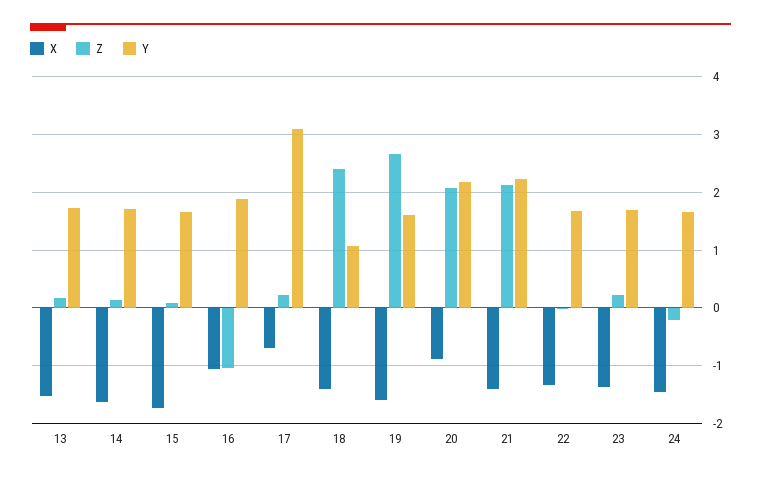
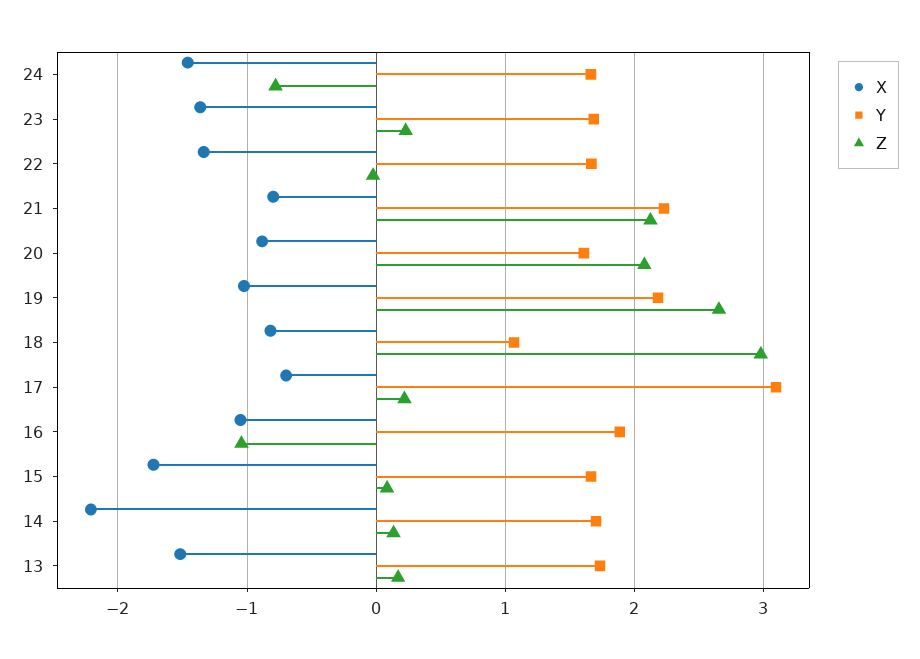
X, 14: -1.6 -> -2.2
X, 18: -1.4 -> -0.8
Z, 18: 2.4 -> 3
X, 19: -1.6 -> -1
Y, 19: 1.6 -> 2.2
Y, 20: 2.2 -> 1.6
X, 21: -1.4 -> -0.8
Z, 24: -0.2 -> -0.8

